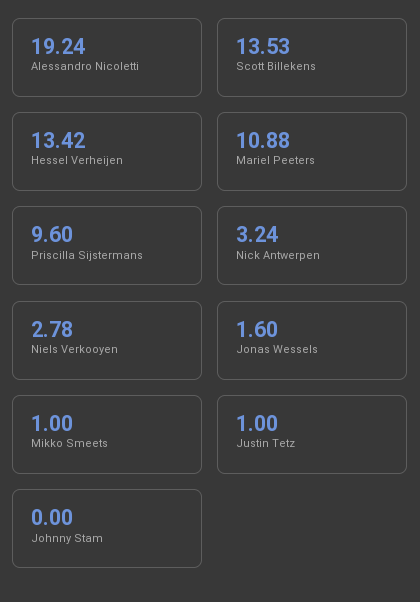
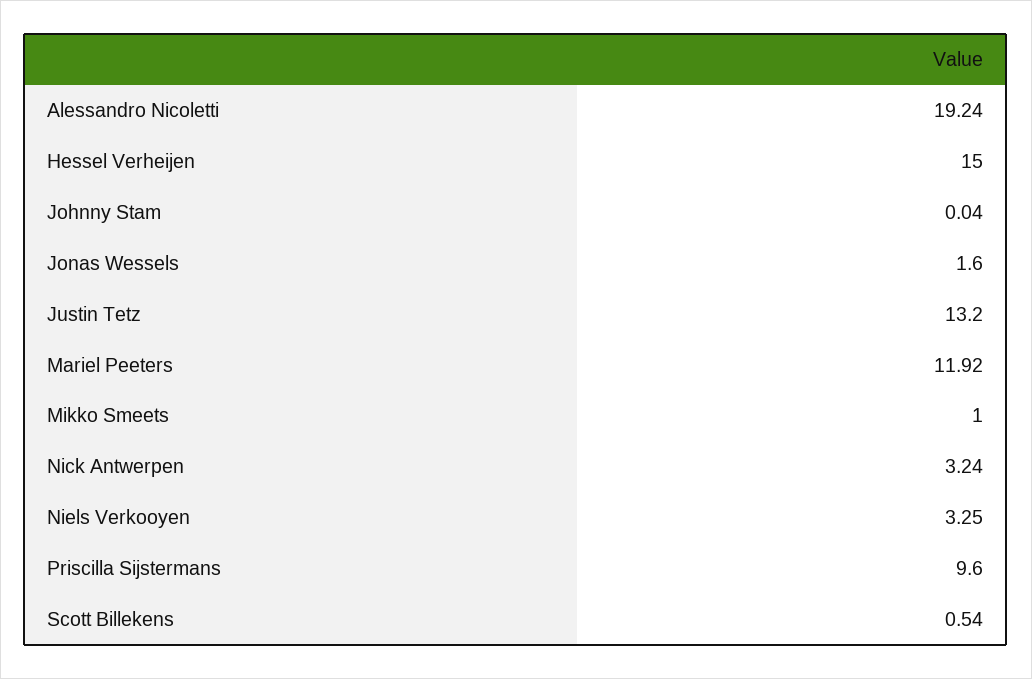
Scott Billekens: 13.53 -> 0.54
Hessel Verheijen: 13.42 -> 15
Mariel Peeters: 10.88 -> 11.92
Niels Verkooyen: 2.78 -> 3.25
Justin Tetz: 1 -> 13.2
Johnny Stam: 0 -> 0.04

